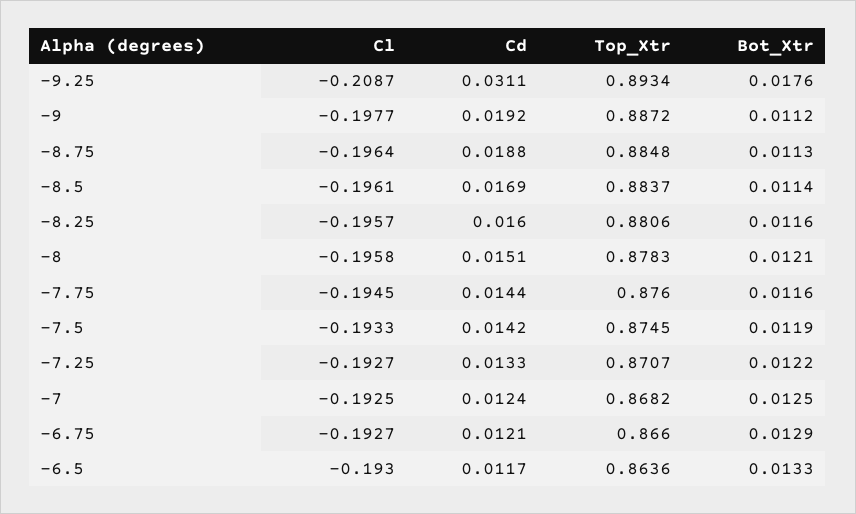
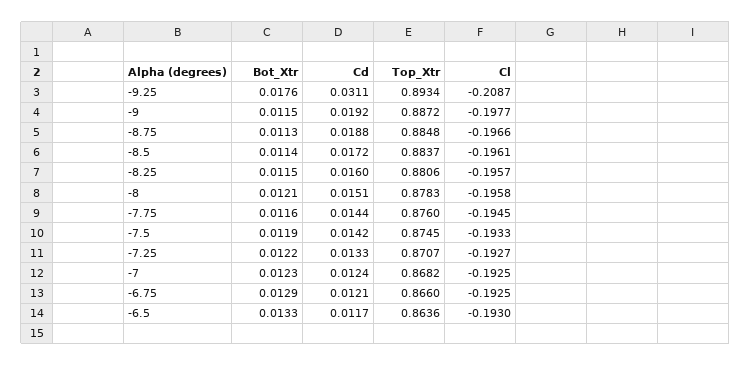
Bot_Xtr, -9: 0.0112 -> 0.0115
Cl, -8.75: -0.1964 -> -0.1966
Cd, -8.5: 0.0169 -> 0.0172
Bot_Xtr, -8.25: 0.0116 -> 0.0115
Bot_Xtr, -7: 0.0125 -> 0.0123
Cl, -6.75: -0.1927 -> -0.1925

